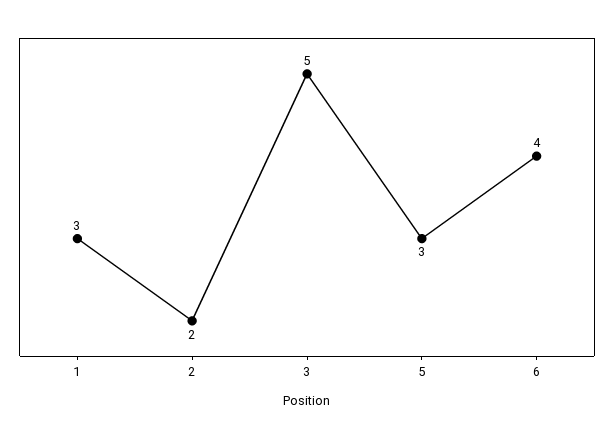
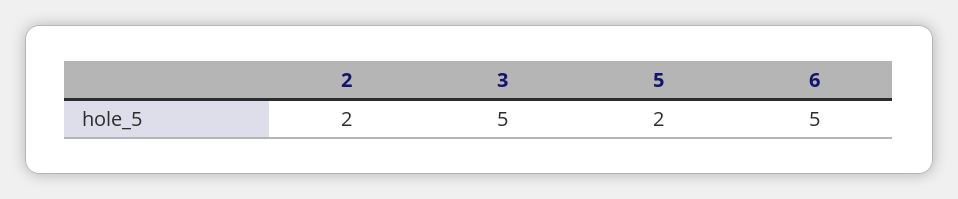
1: 3 -> none
5: 3 -> 2
6: 4 -> 5

